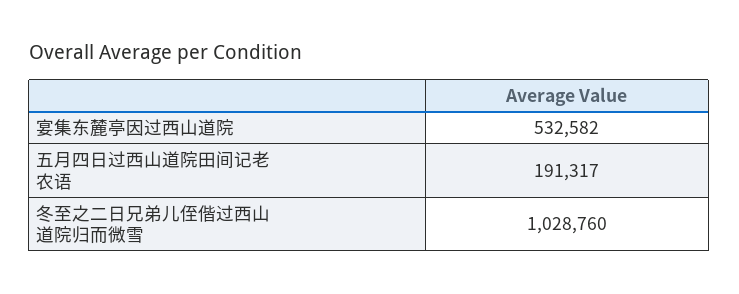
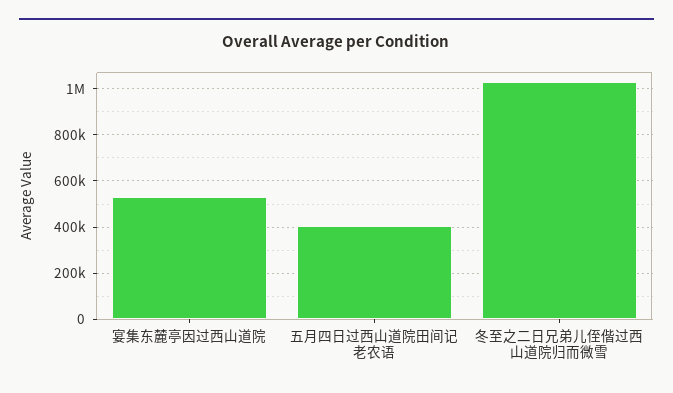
五月四日过西山道院田间记老农语: 191317 -> 400000

